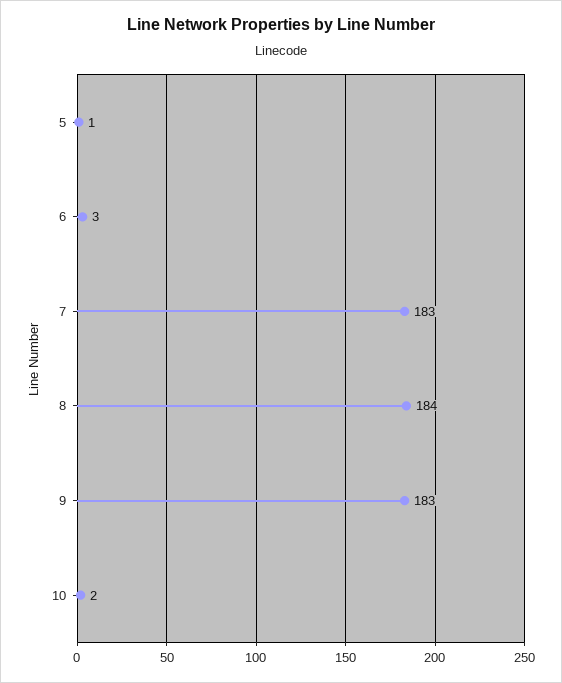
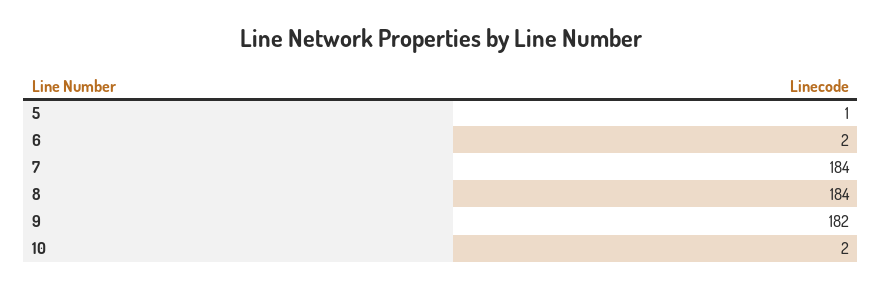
6: 3 -> 2
7: 183 -> 184
9: 183 -> 182

